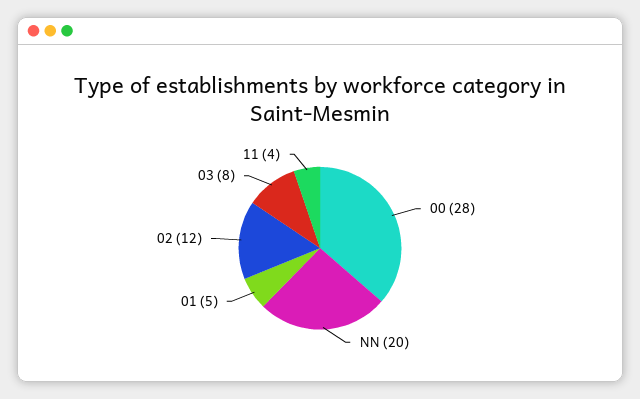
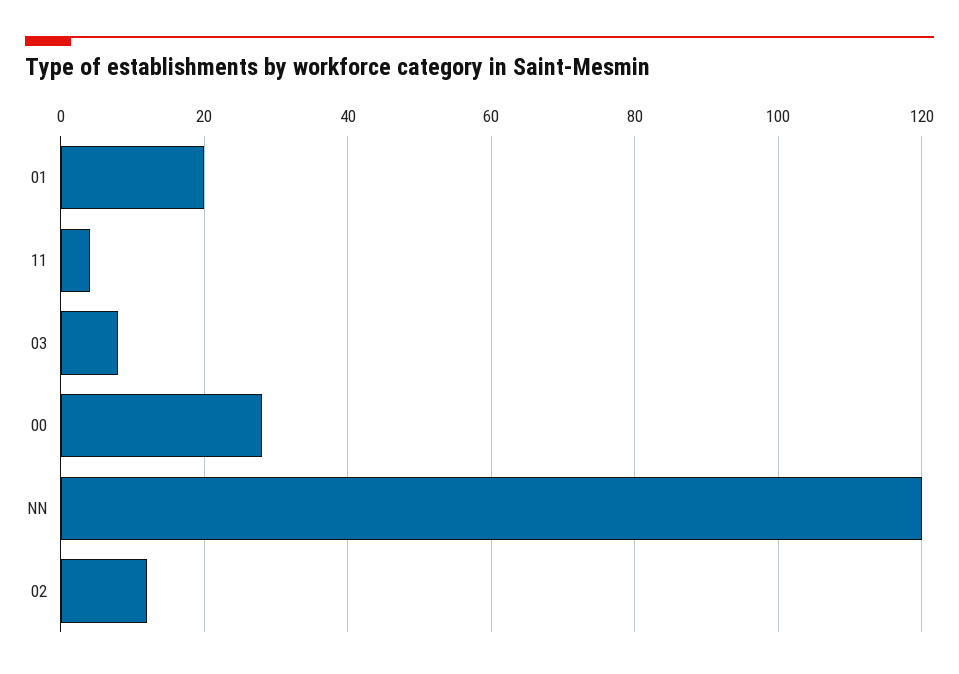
NN: 20 -> 120
01: 5 -> 20

